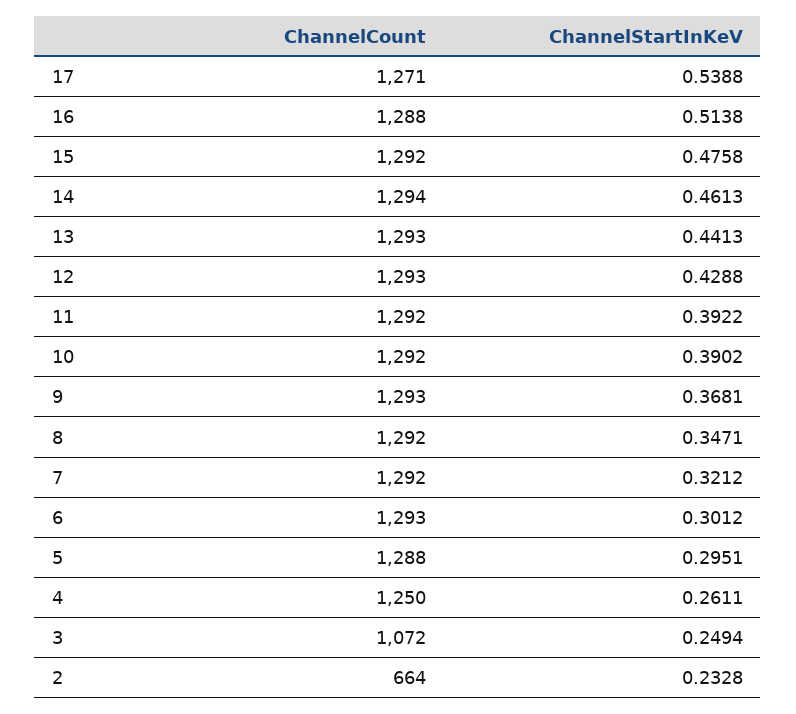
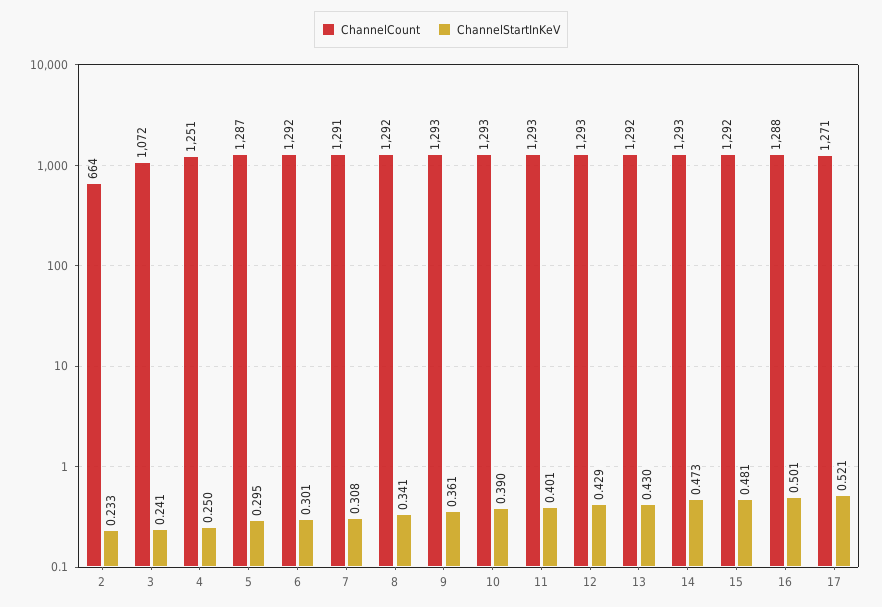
ChannelStartInKeV, 17: 0.5388 -> 0.521
ChannelStartInKeV, 16: 0.5138 -> 0.501
ChannelStartInKeV, 15: 0.4758 -> 0.481
ChannelCount, 14: 1294 -> 1293
ChannelStartInKeV, 14: 0.4613 -> 0.473
ChannelCount, 13: 1293 -> 1292
ChannelStartInKeV, 13: 0.4413 -> 0.43
ChannelCount, 11: 1292 -> 1293
ChannelStartInKeV, 11: 0.3922 -> 0.401
ChannelCount, 10: 1292 -> 1293
ChannelStartInKeV, 9: 0.3681 -> 0.361
ChannelStartInKeV, 8: 0.3471 -> 0.341
ChannelCount, 7: 1292 -> 1291
ChannelStartInKeV, 7: 0.3212 -> 0.308
ChannelCount, 6: 1293 -> 1292
ChannelCount, 5: 1288 -> 1287
ChannelCount, 4: 1250 -> 1251
ChannelStartInKeV, 4: 0.2611 -> 0.25
ChannelStartInKeV, 3: 0.2494 -> 0.241

